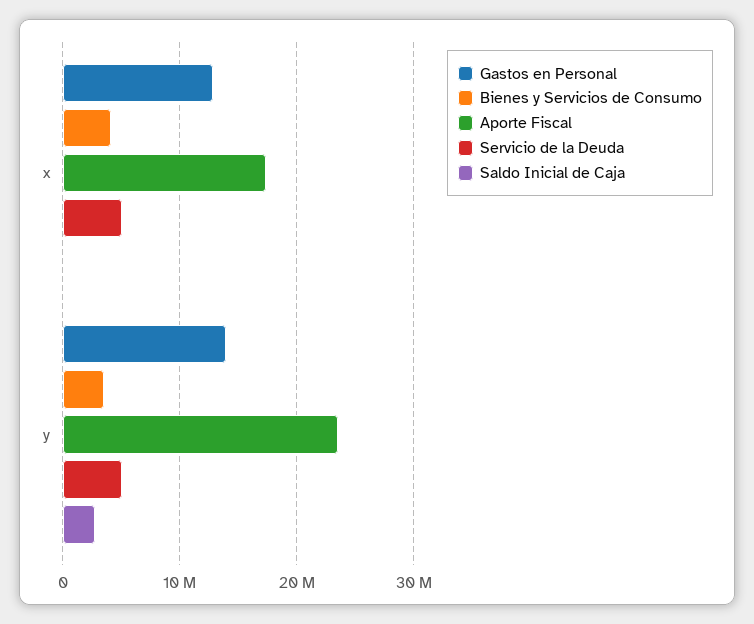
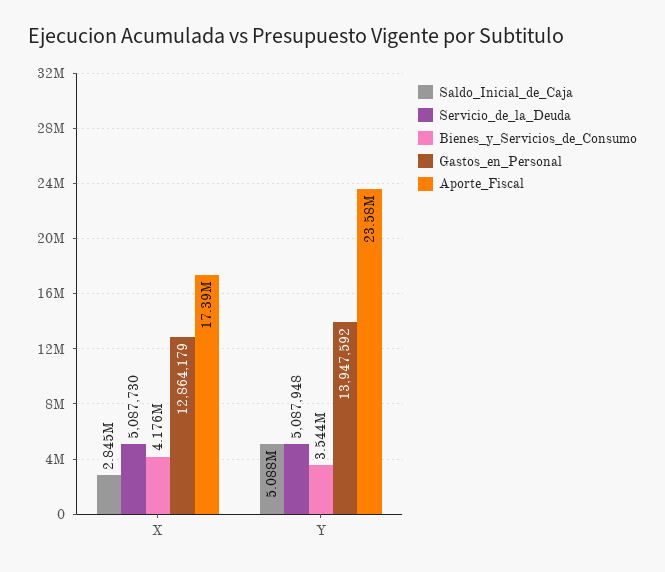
Saldo Inicial de Caja, x: 0 -> 2845000
Saldo Inicial de Caja, y: 3000000 -> 5088000

